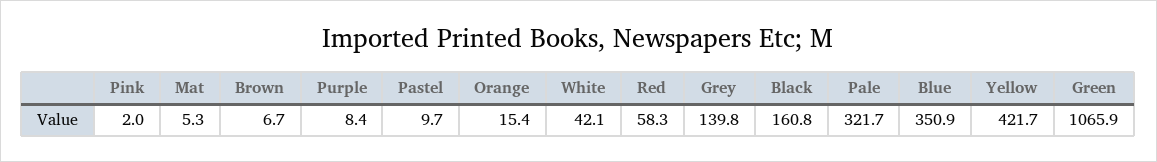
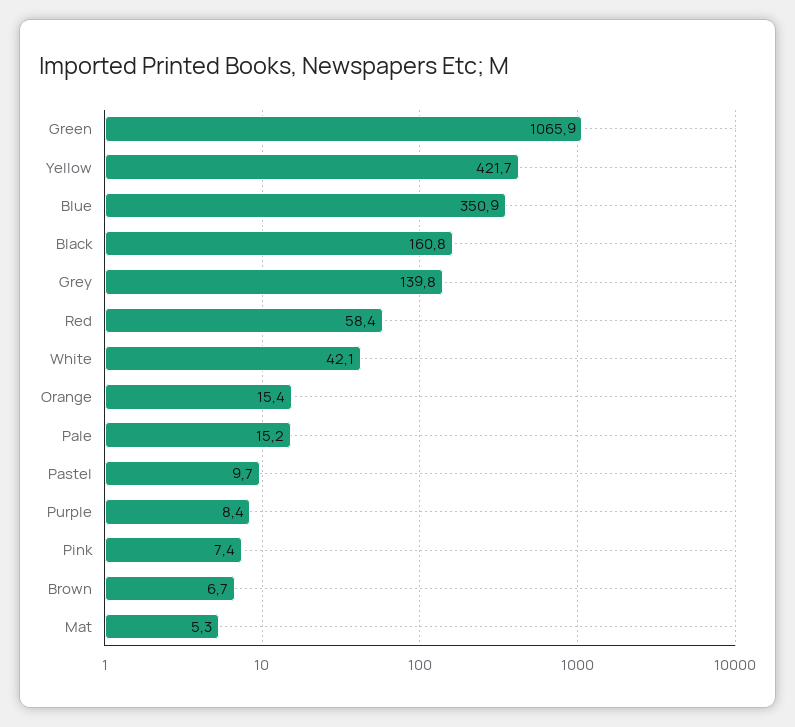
Pink: 2 -> 7.4
Red: 58.3 -> 58.4
Pale: 321.7 -> 15.2

